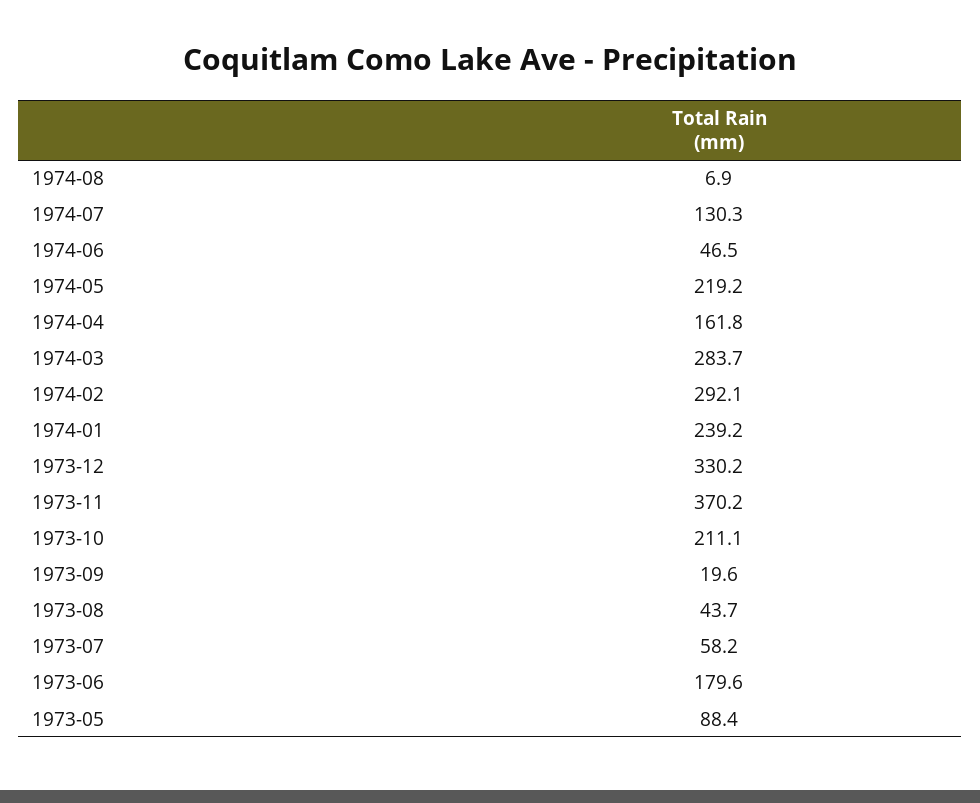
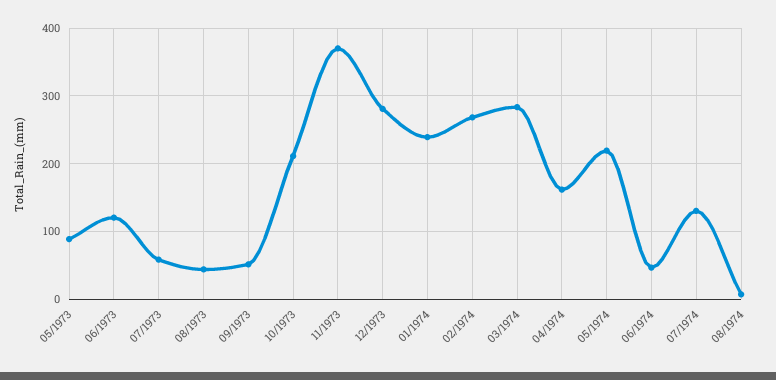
1974-02: 292.1 -> 270
1973-12: 330.2 -> 280
1973-09: 19.6 -> 50
1973-06: 179.6 -> 120

